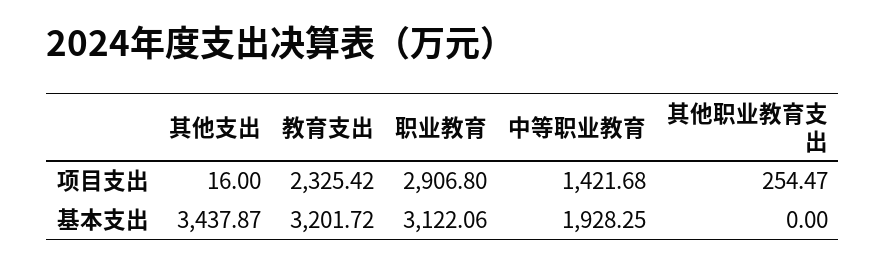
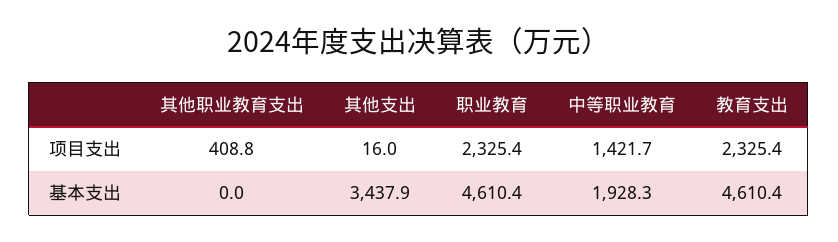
职业教育, 项目支出: 2906.8 -> 2325.4
其他职业教育支出, 项目支出: 254.47 -> 408.8
教育支出, 基本支出: 3201.72 -> 4610.4
职业教育, 基本支出: 3122.06 -> 4610.4

